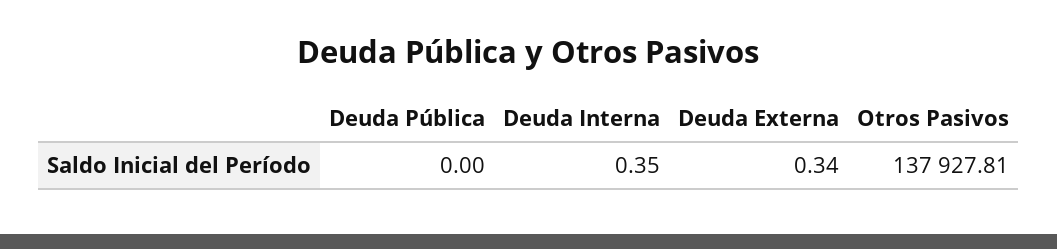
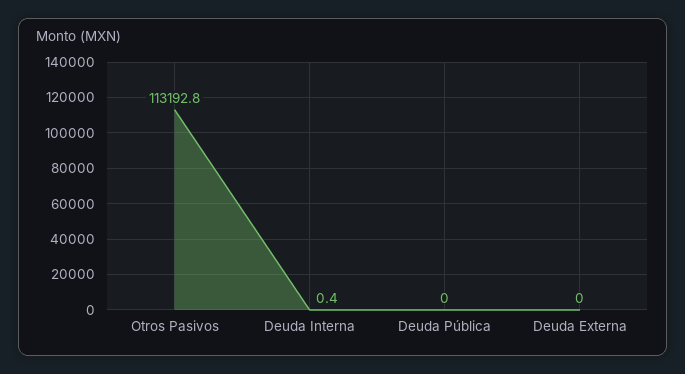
Deuda Externa: 0.34 -> 0
Otros Pasivos: 137927.81 -> 113192.8

